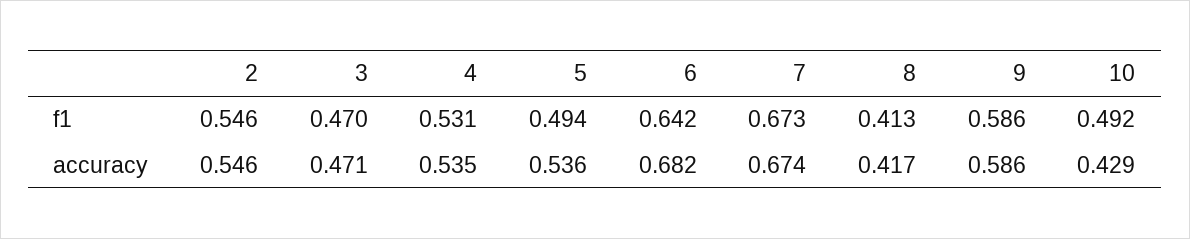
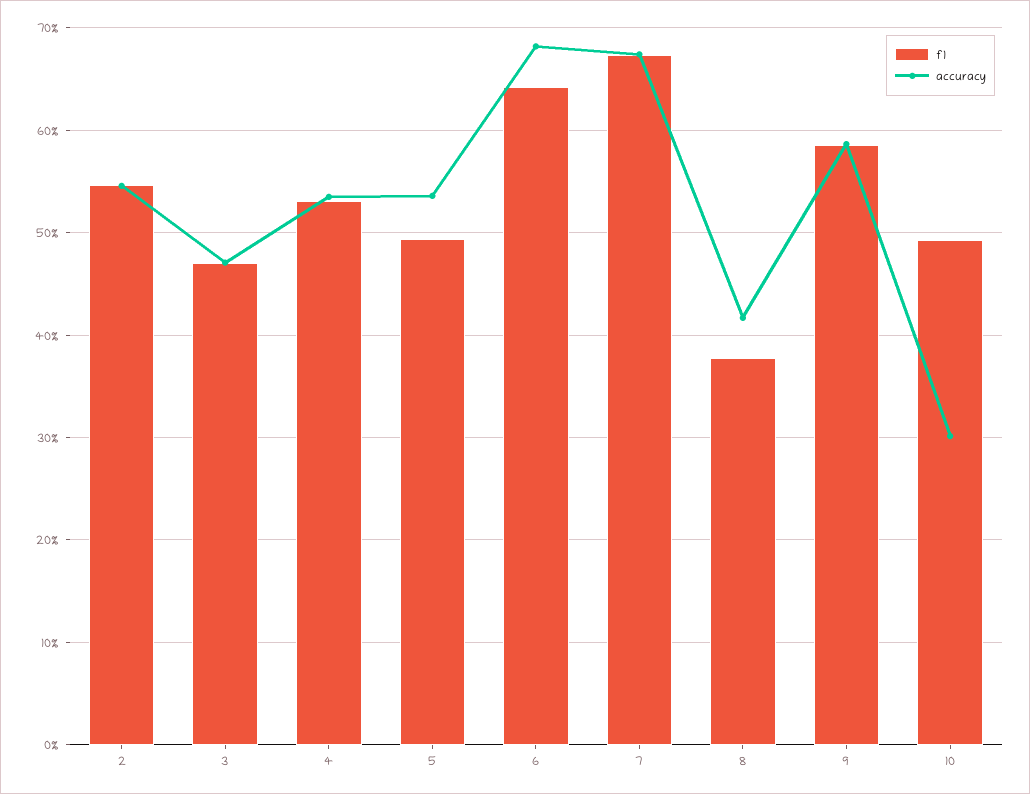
f1, 8: 0.413 -> 0.38
accuracy, 10: 0.429 -> 0.3

